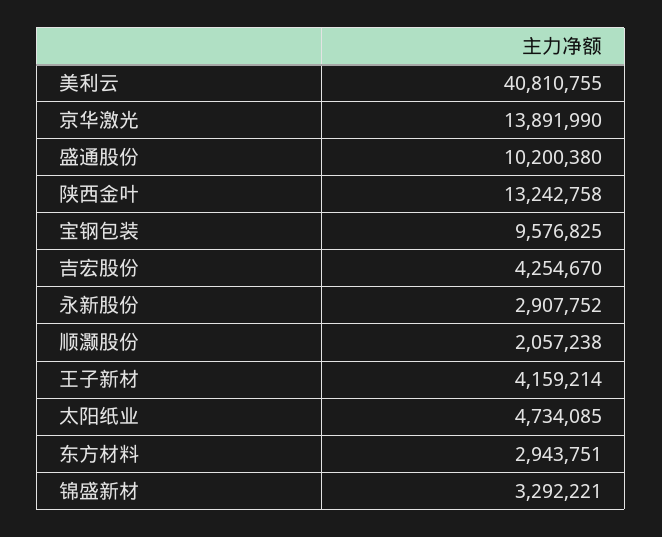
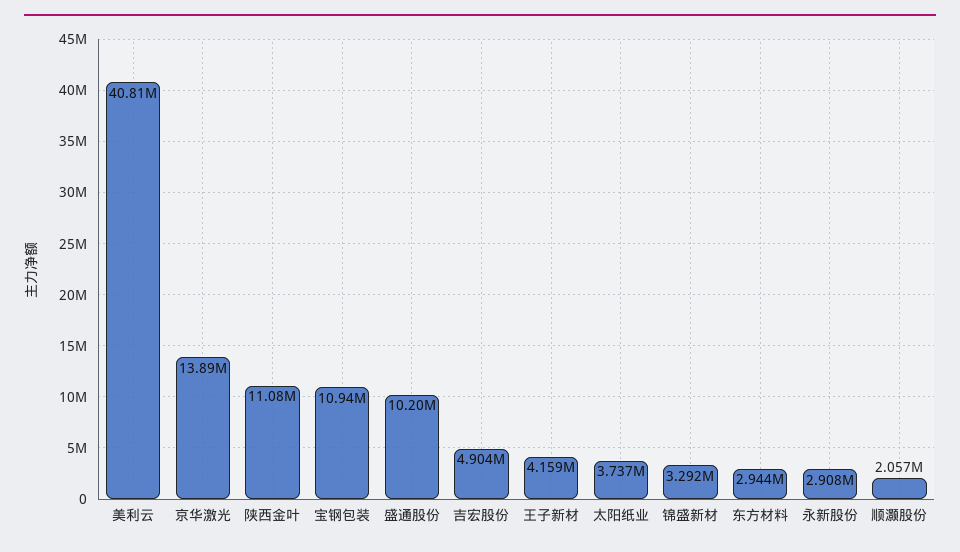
陕西金叶: 13242758 -> 11080000
宝钢包装: 9576825 -> 10940000
吉宏股份: 4254670 -> 4904000
太阳纸业: 4734085 -> 3737000

